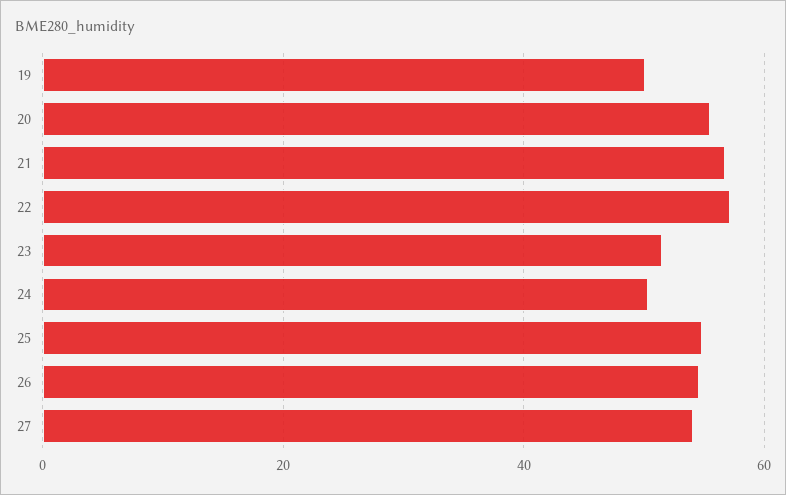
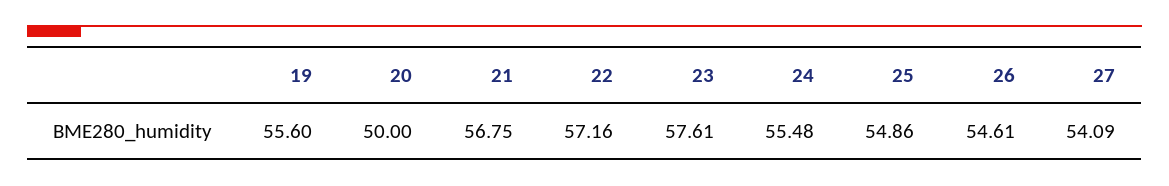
19: 50 -> 55.6
20: 56 -> 50
23: 52 -> 57.61
24: 50 -> 55.48

